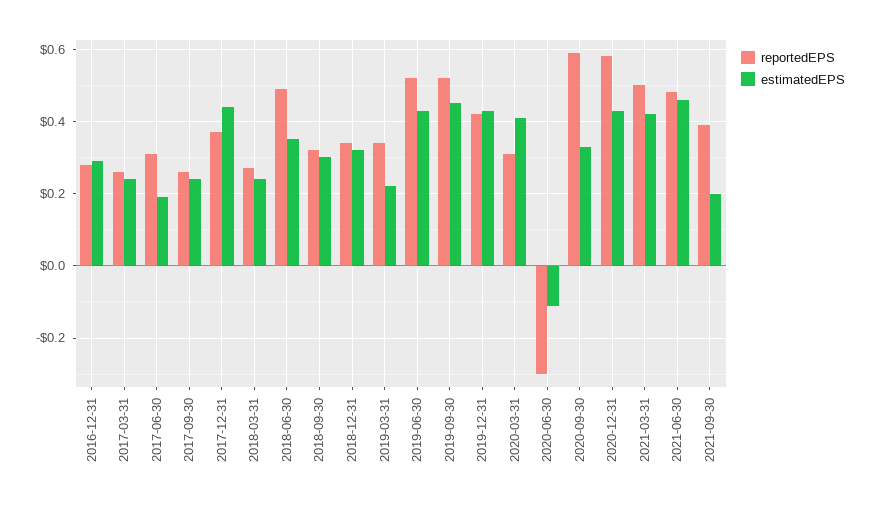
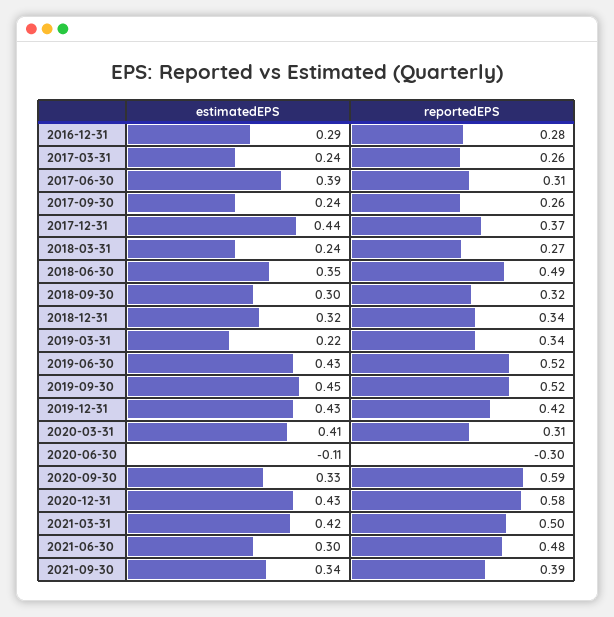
estimatedEPS, 2017-06-30: 0.2 -> 0.39
estimatedEPS, 2021-06-30: 0.45 -> 0.3
estimatedEPS, 2021-09-30: 0.2 -> 0.34

